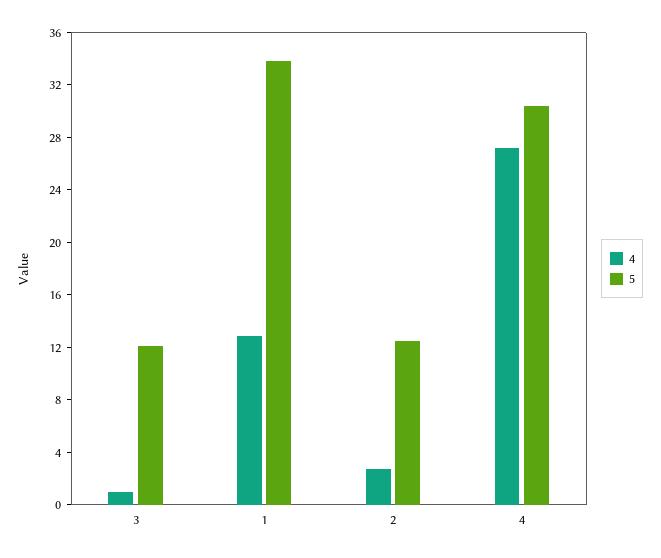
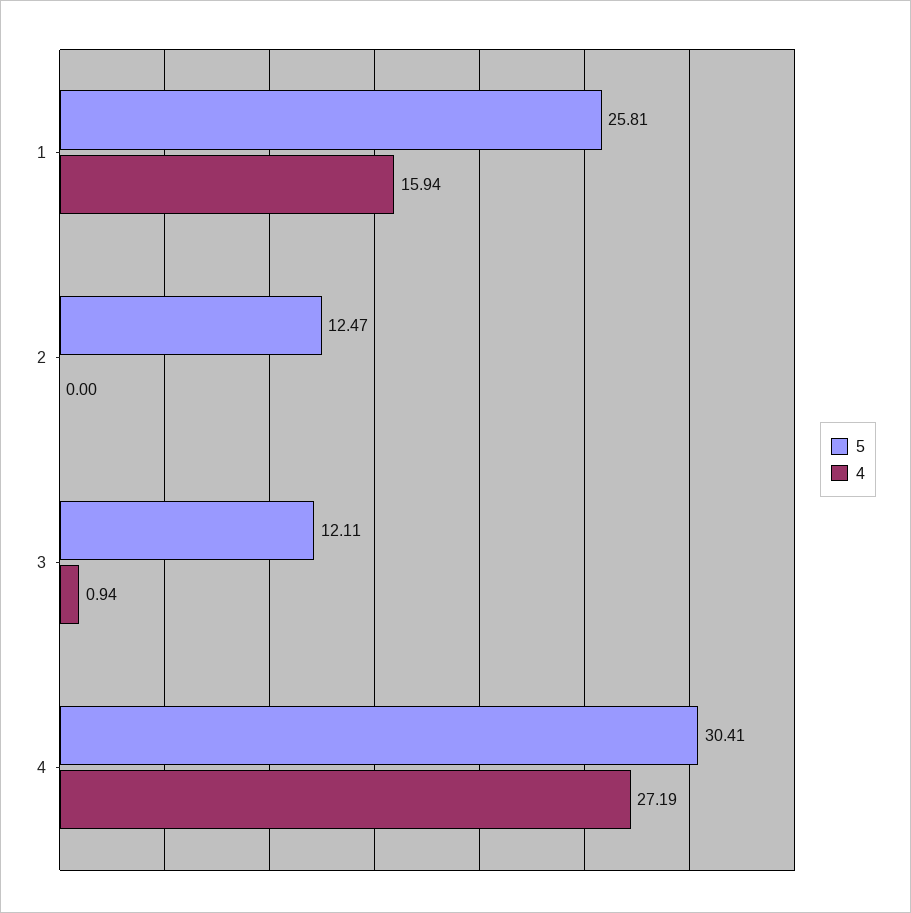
4, 1: 13 -> 15.94
5, 1: 34 -> 25.81
4, 2: 3 -> 0

